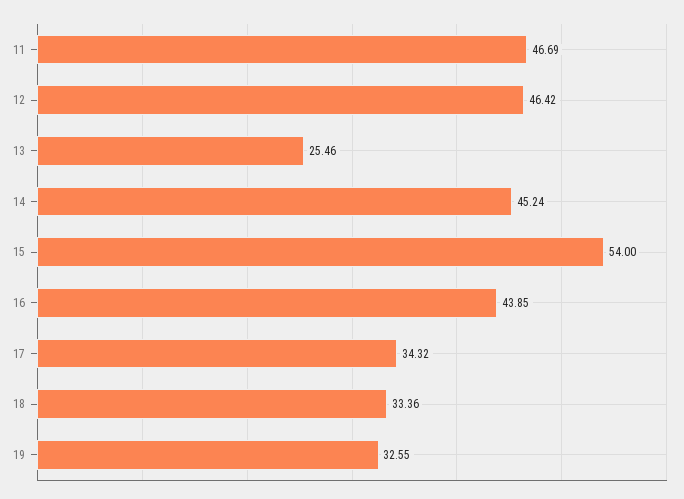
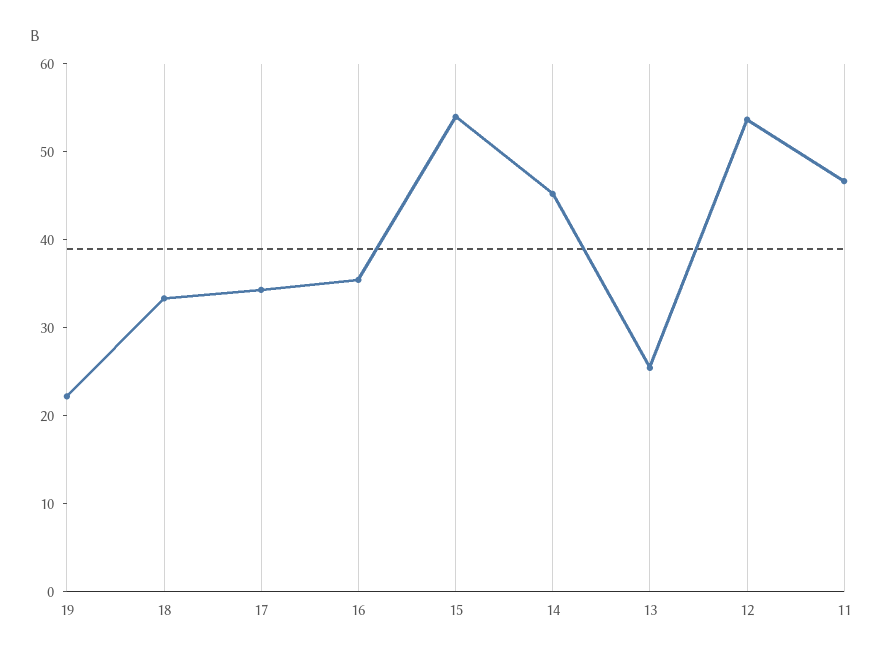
12: 46.42 -> 54
16: 43.85 -> 36
19: 32.55 -> 22

